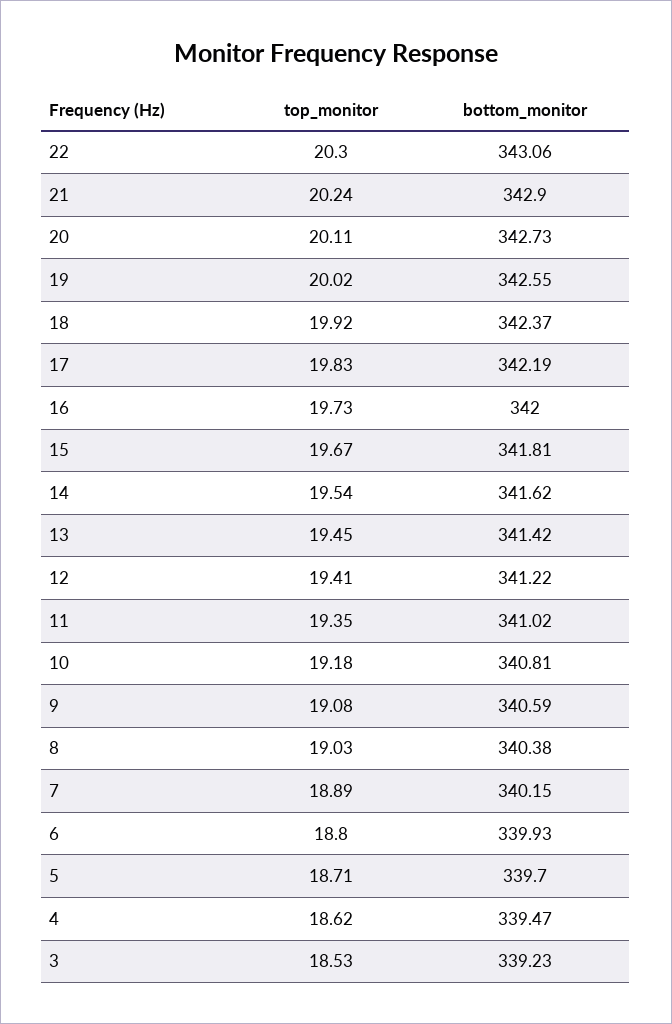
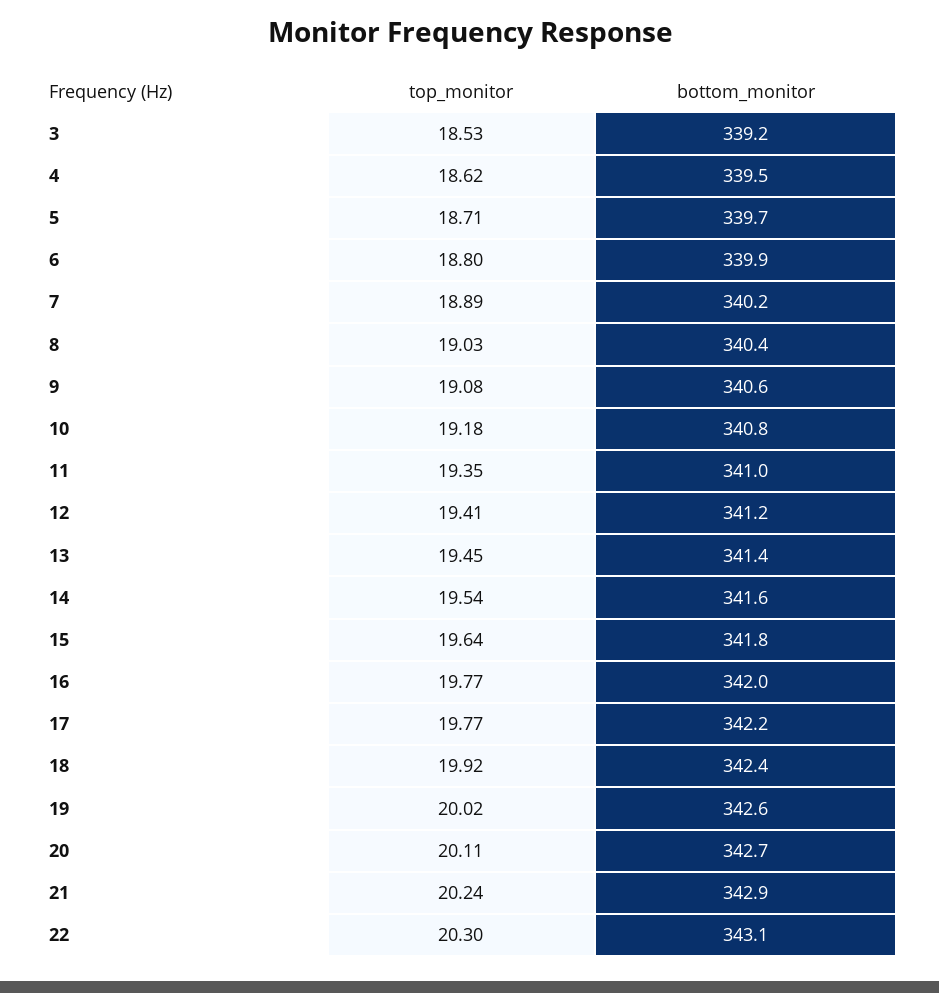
top_monitor, 17: 19.83 -> 19.77
top_monitor, 16: 19.73 -> 19.77
top_monitor, 15: 19.67 -> 19.64

